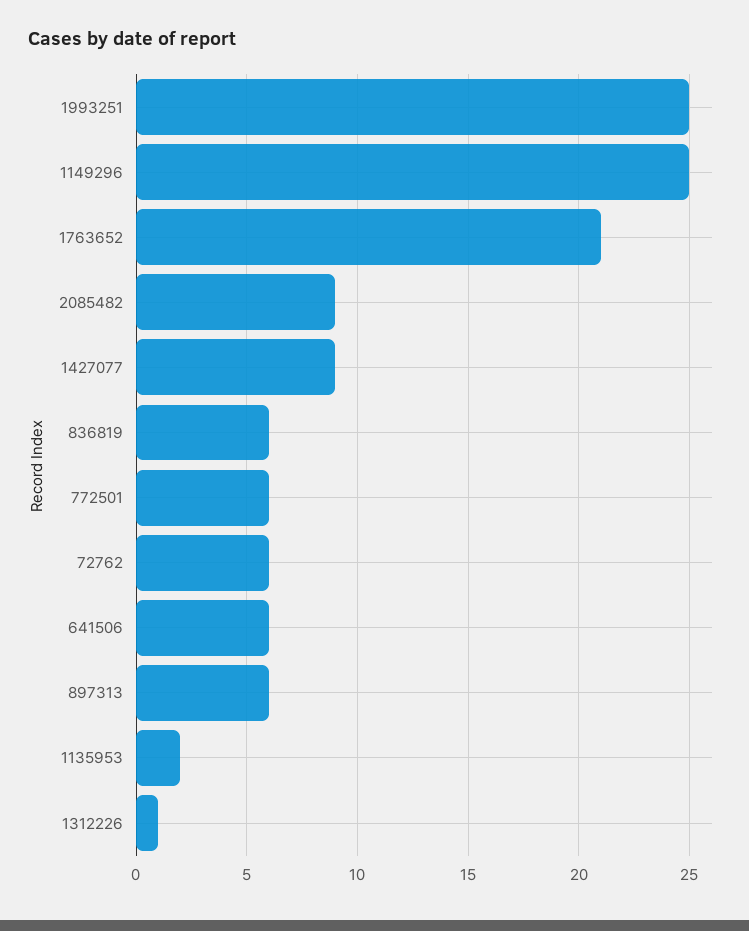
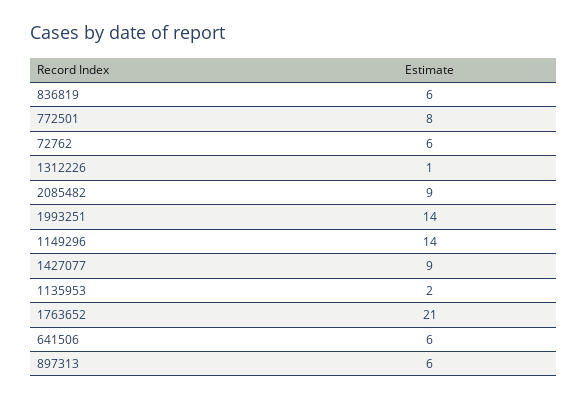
1993251: 25 -> 14
1149296: 25 -> 14
772501: 6 -> 8

